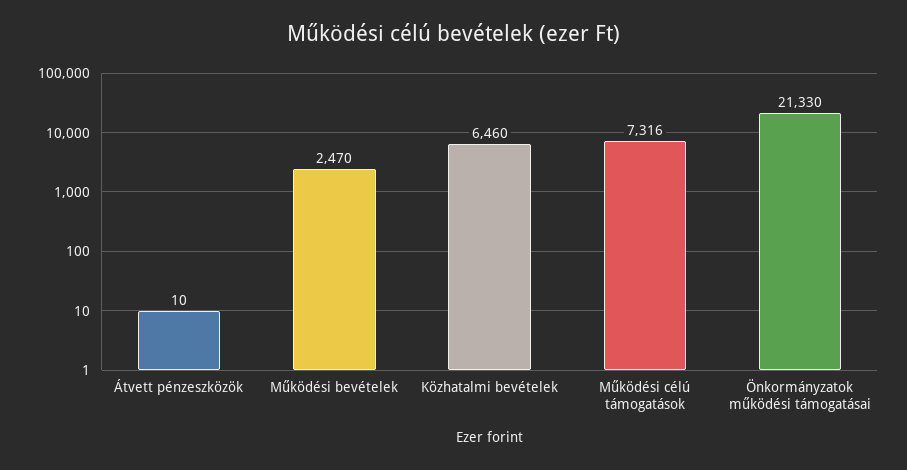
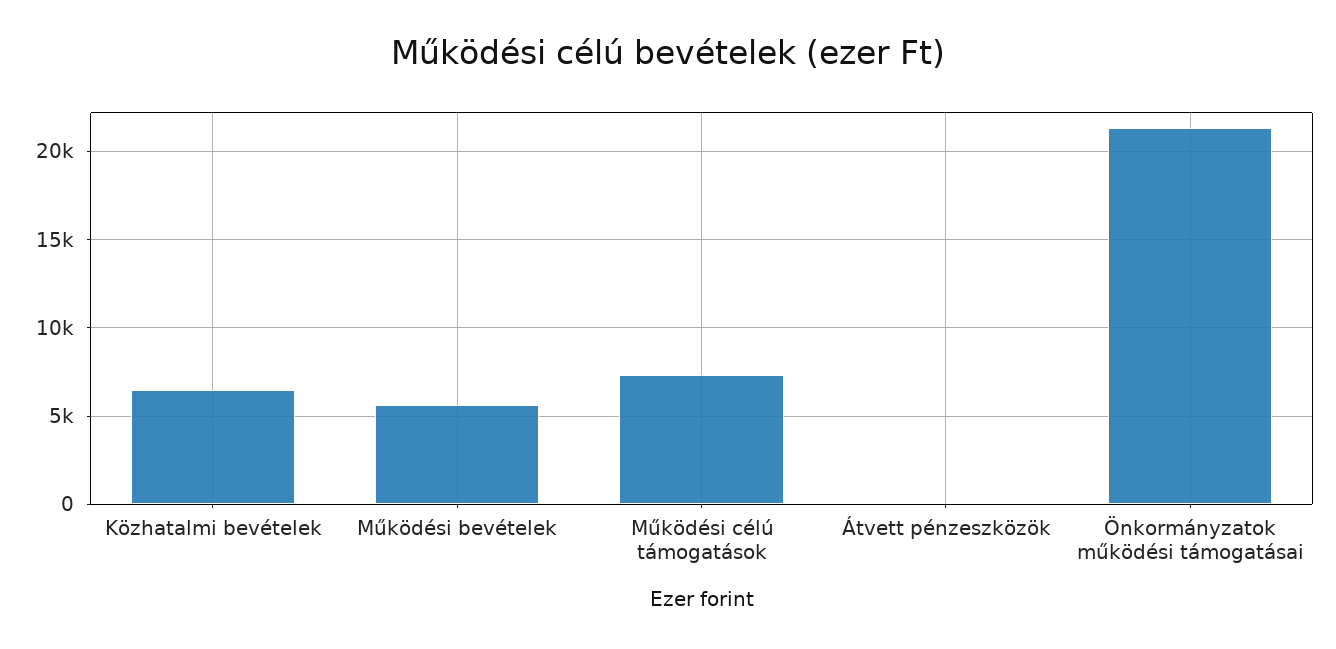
Működési bevételek: 2470 -> 5500

